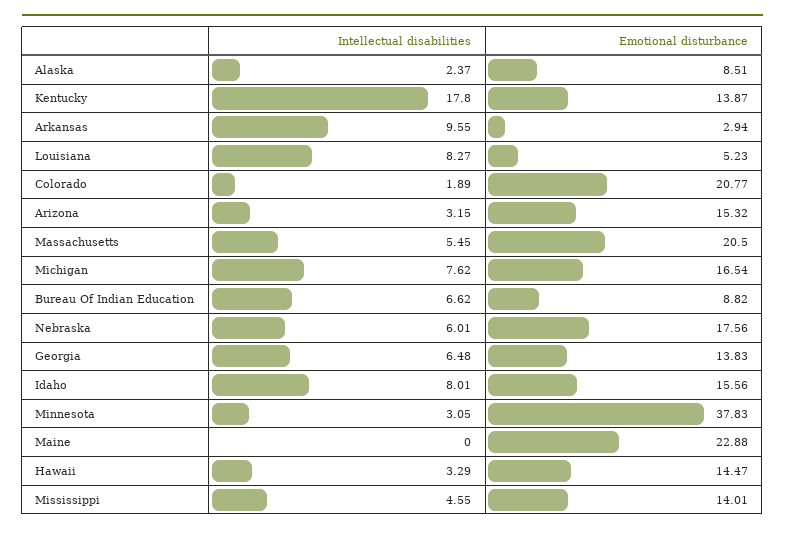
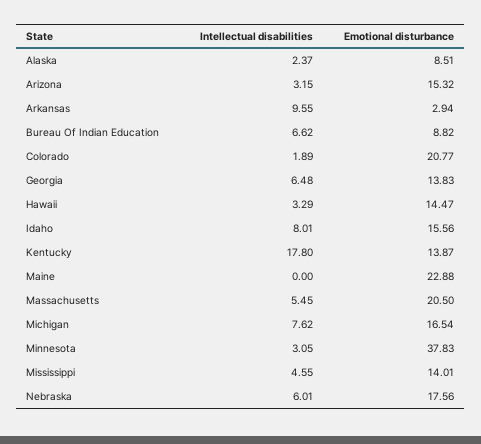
Intellectual disabilities, Louisiana: 8.27 -> none
Emotional disturbance, Louisiana: 5.23 -> none

